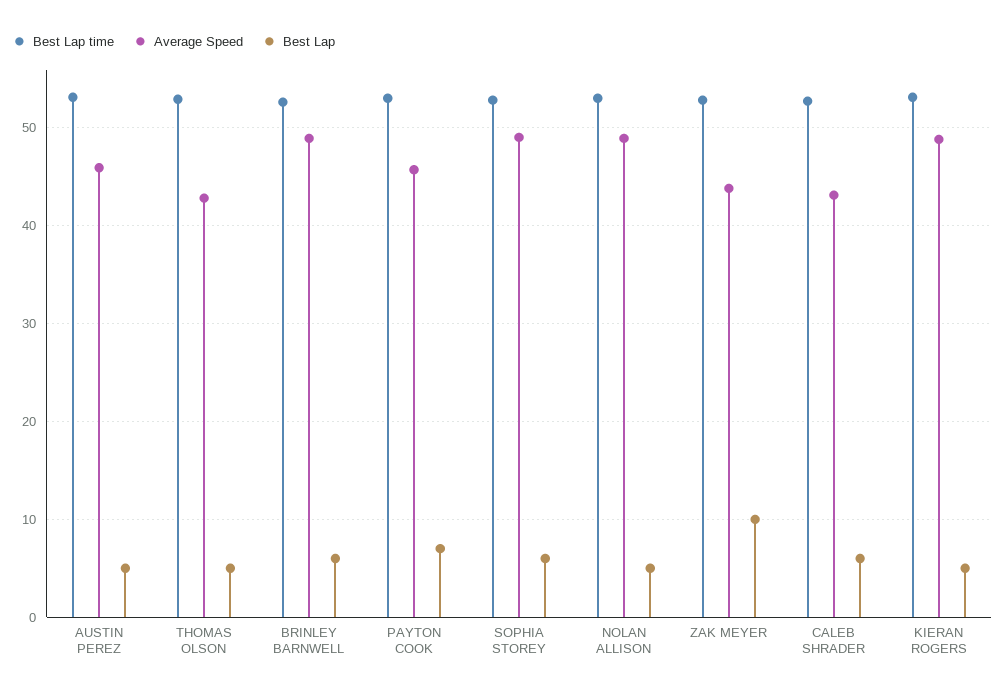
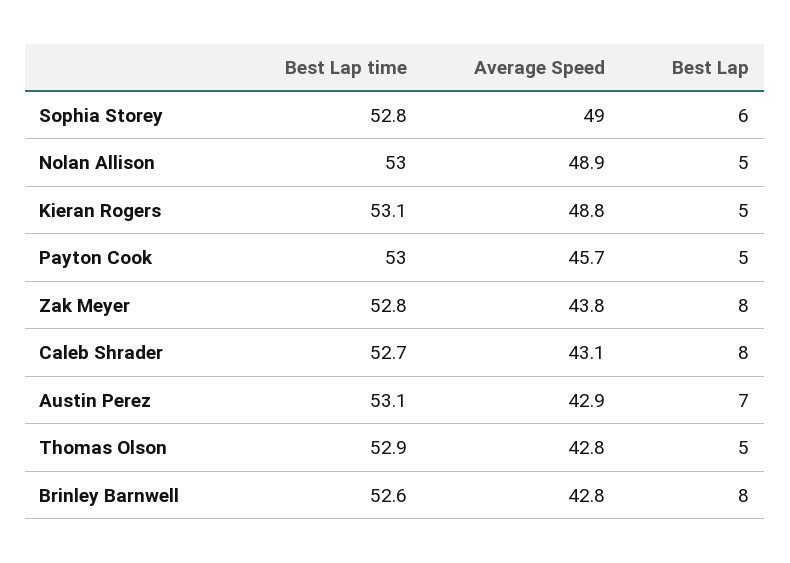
Average Speed, AUSTIN PEREZ: 46 -> 42.9
Best Lap, AUSTIN PEREZ: 5 -> 7
Average Speed, BRINLEY BARNWELL: 49 -> 42.8
Best Lap, BRINLEY BARNWELL: 6 -> 8
Best Lap, PAYTON COOK: 7 -> 5
Best Lap, ZAK MEYER: 10 -> 8
Best Lap, CALEB SHRADER: 6 -> 8

